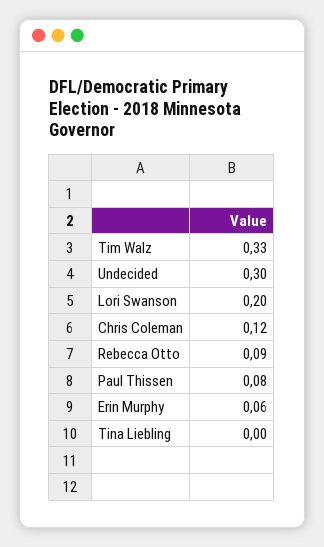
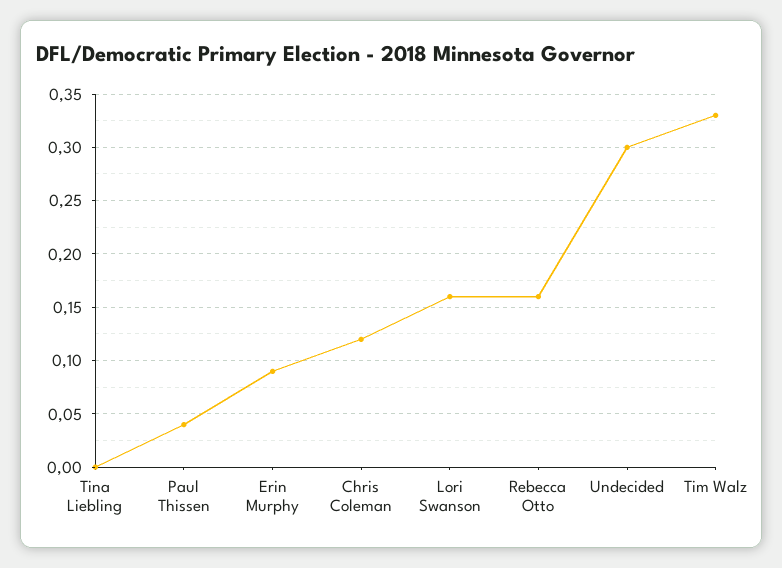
Lori Swanson: 0.2 -> 0.16
Rebecca Otto: 0.09 -> 0.16
Paul Thissen: 0.08 -> 0.04
Erin Murphy: 0.06 -> 0.09

